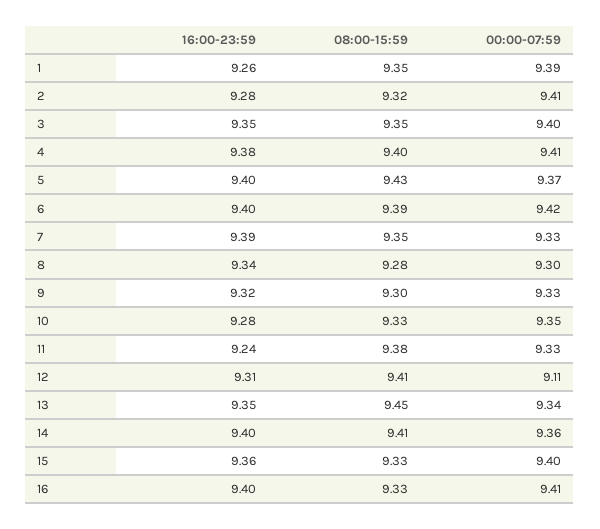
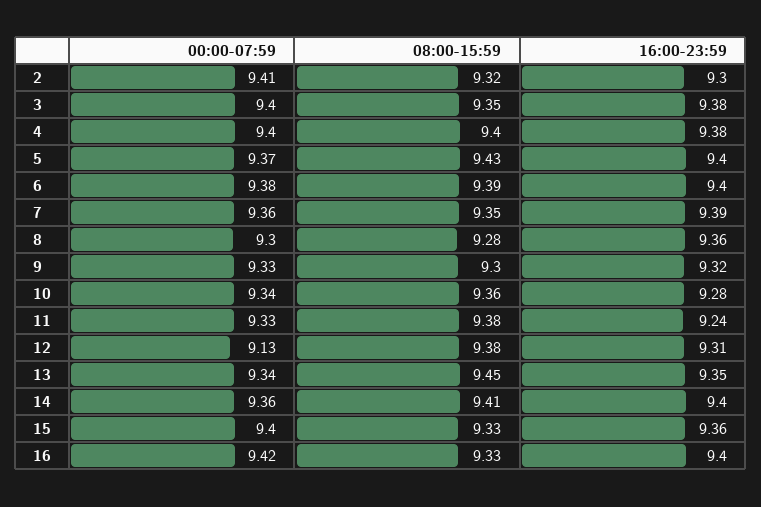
16:00-23:59, 1: 9.26 -> none
08:00-15:59, 1: 9.35 -> none
00:00-07:59, 1: 9.39 -> none
16:00-23:59, 2: 9.28 -> 9.3
16:00-23:59, 3: 9.35 -> 9.38
00:00-07:59, 4: 9.41 -> 9.4
00:00-07:59, 6: 9.42 -> 9.38
00:00-07:59, 7: 9.33 -> 9.36
16:00-23:59, 8: 9.34 -> 9.36
08:00-15:59, 10: 9.33 -> 9.36
00:00-07:59, 10: 9.35 -> 9.34
08:00-15:59, 12: 9.41 -> 9.38
00:00-07:59, 12: 9.11 -> 9.13
00:00-07:59, 16: 9.41 -> 9.42

